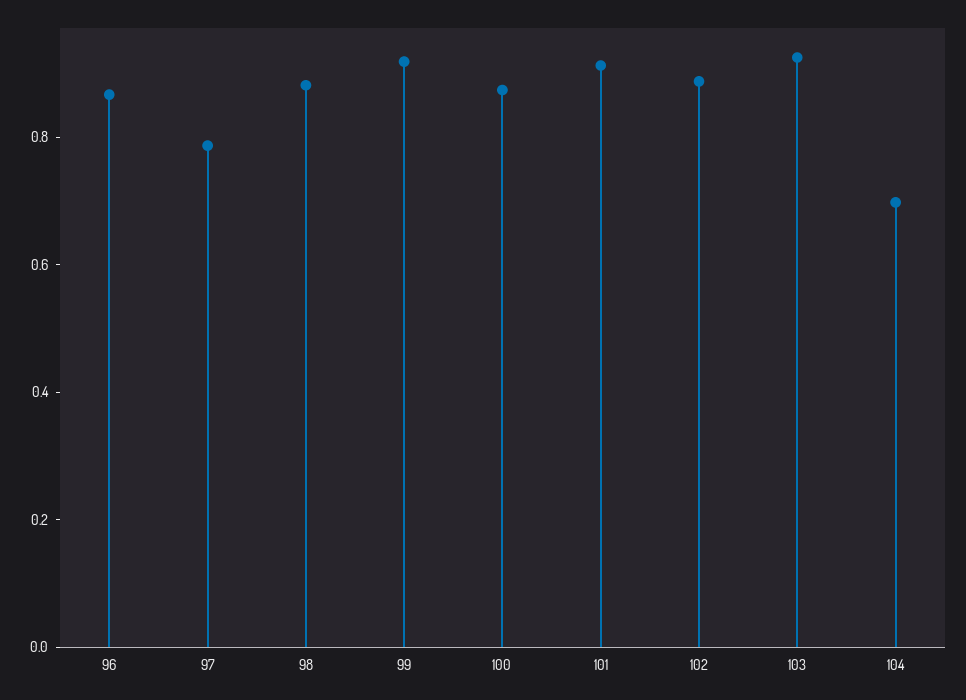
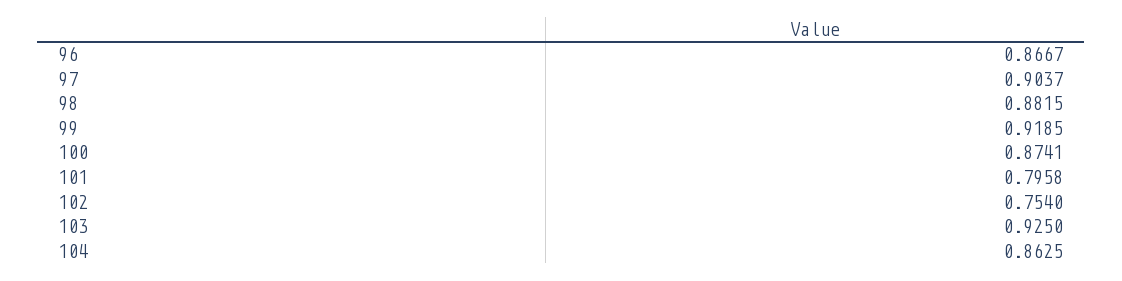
97: 0.8 -> 0.9037
101: 0.9 -> 0.7958
102: 0.9 -> 0.754
104: 0.7 -> 0.8625

